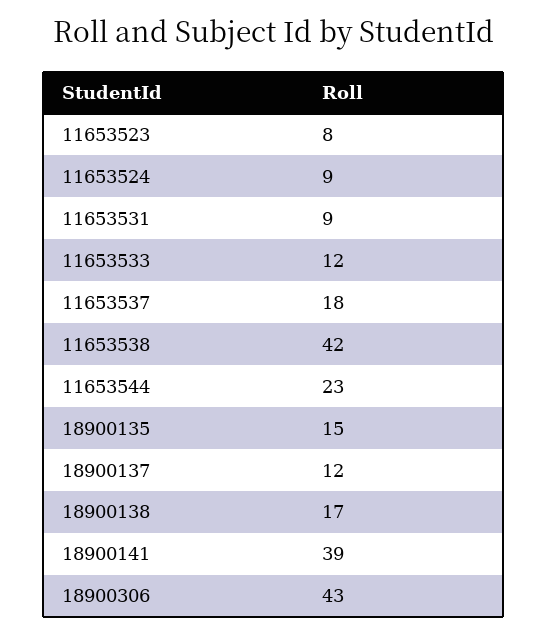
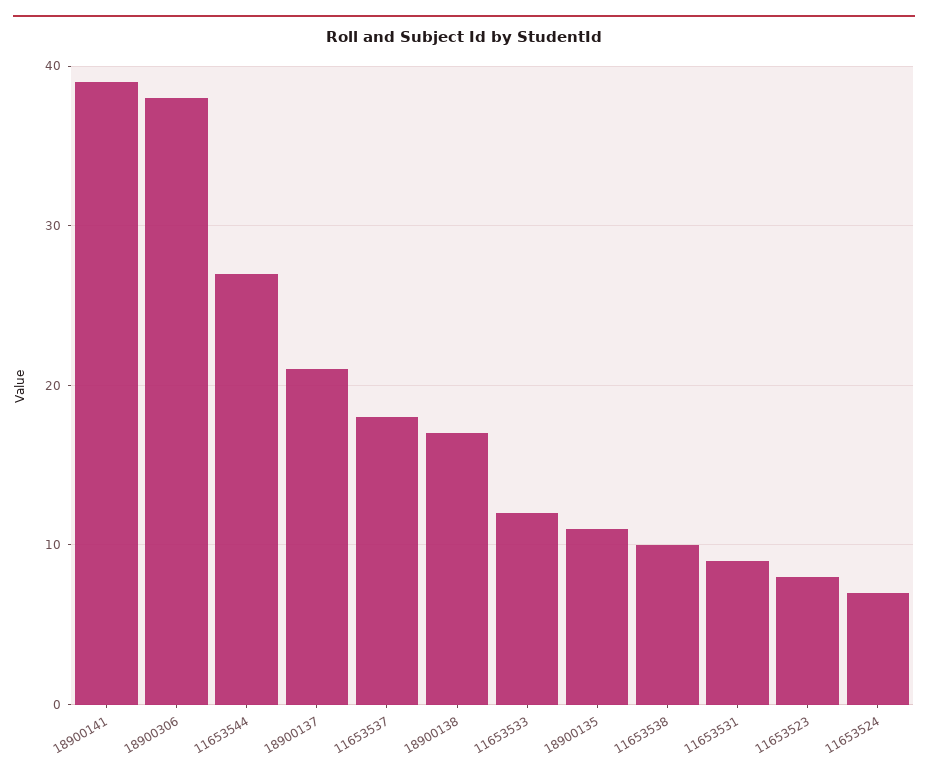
11653524: 9 -> 7
11653538: 42 -> 10
11653544: 23 -> 27
18900135: 15 -> 11
18900137: 12 -> 21
18900306: 43 -> 38

